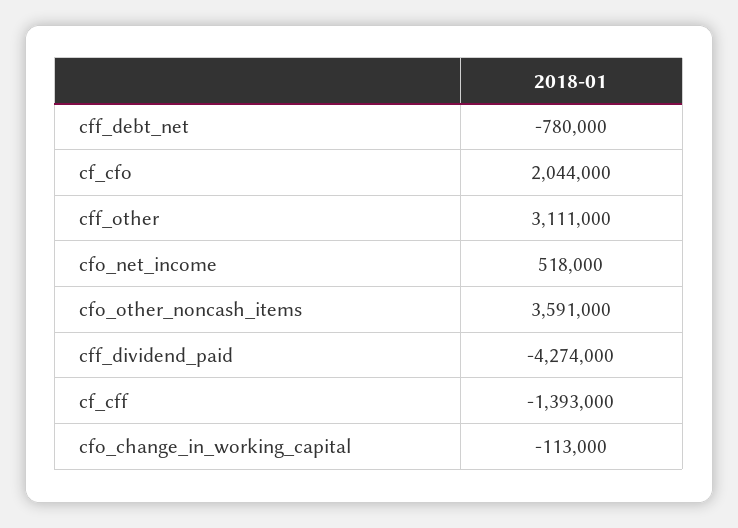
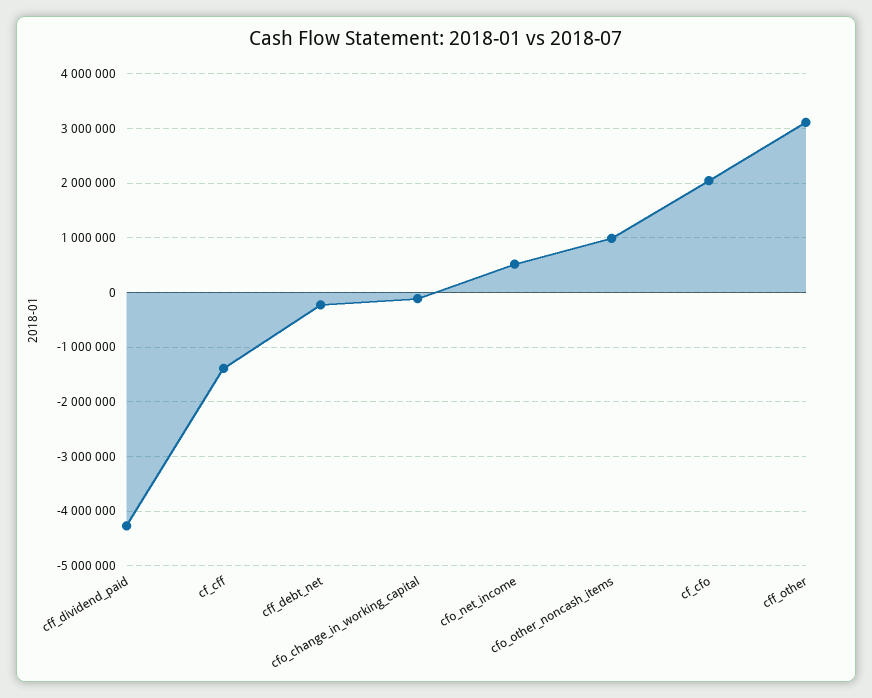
cff_debt_net: -780000 -> -200000
cfo_other_noncash_items: 3591000 -> 1000000

